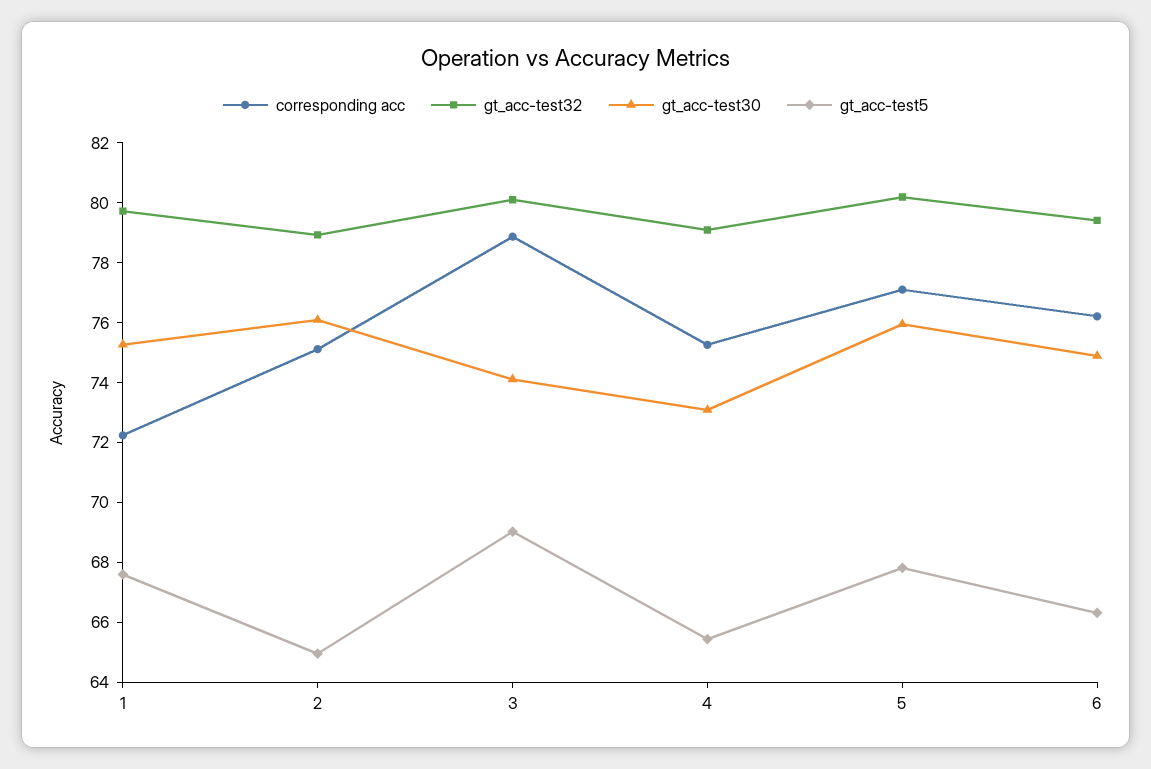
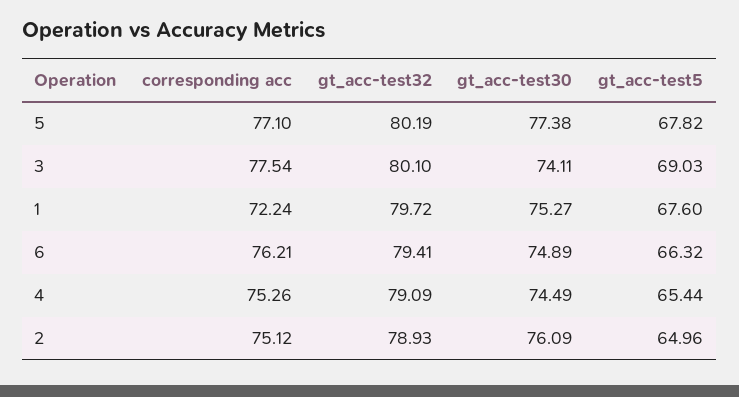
corresponding acc, 3: 79 -> 77.54
gt_acc-test30, 4: 73 -> 74.49
gt_acc-test30, 5: 76 -> 77.38

